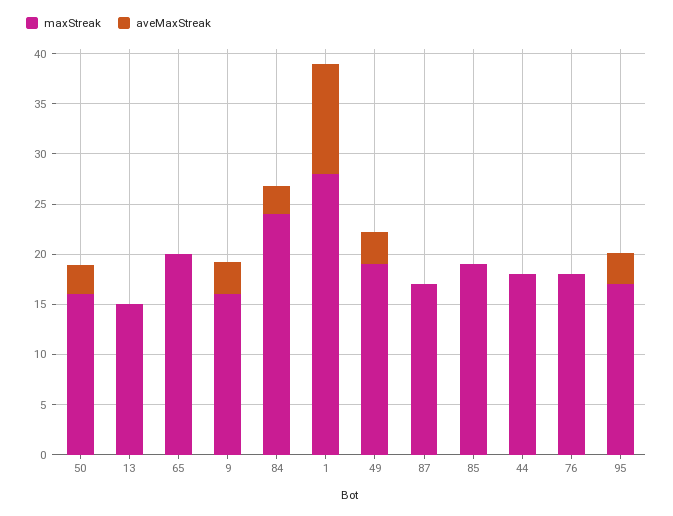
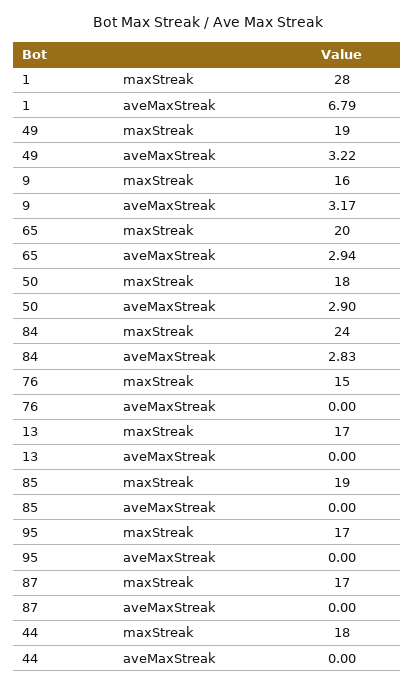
maxStreak, 50: 16 -> 18
maxStreak, 13: 15 -> 17
aveMaxStreak, 65: 0 -> 2.94
aveMaxStreak, 1: 11 -> 6.79
maxStreak, 76: 18 -> 15
aveMaxStreak, 95: 3 -> 0

